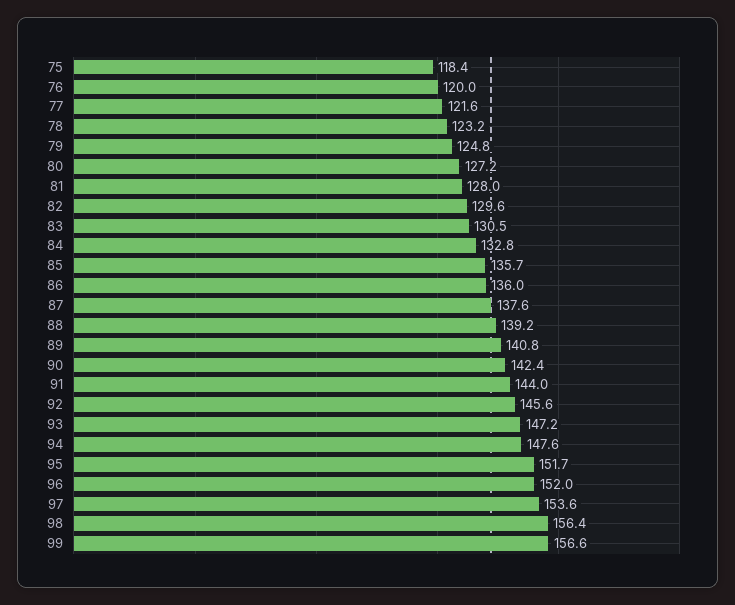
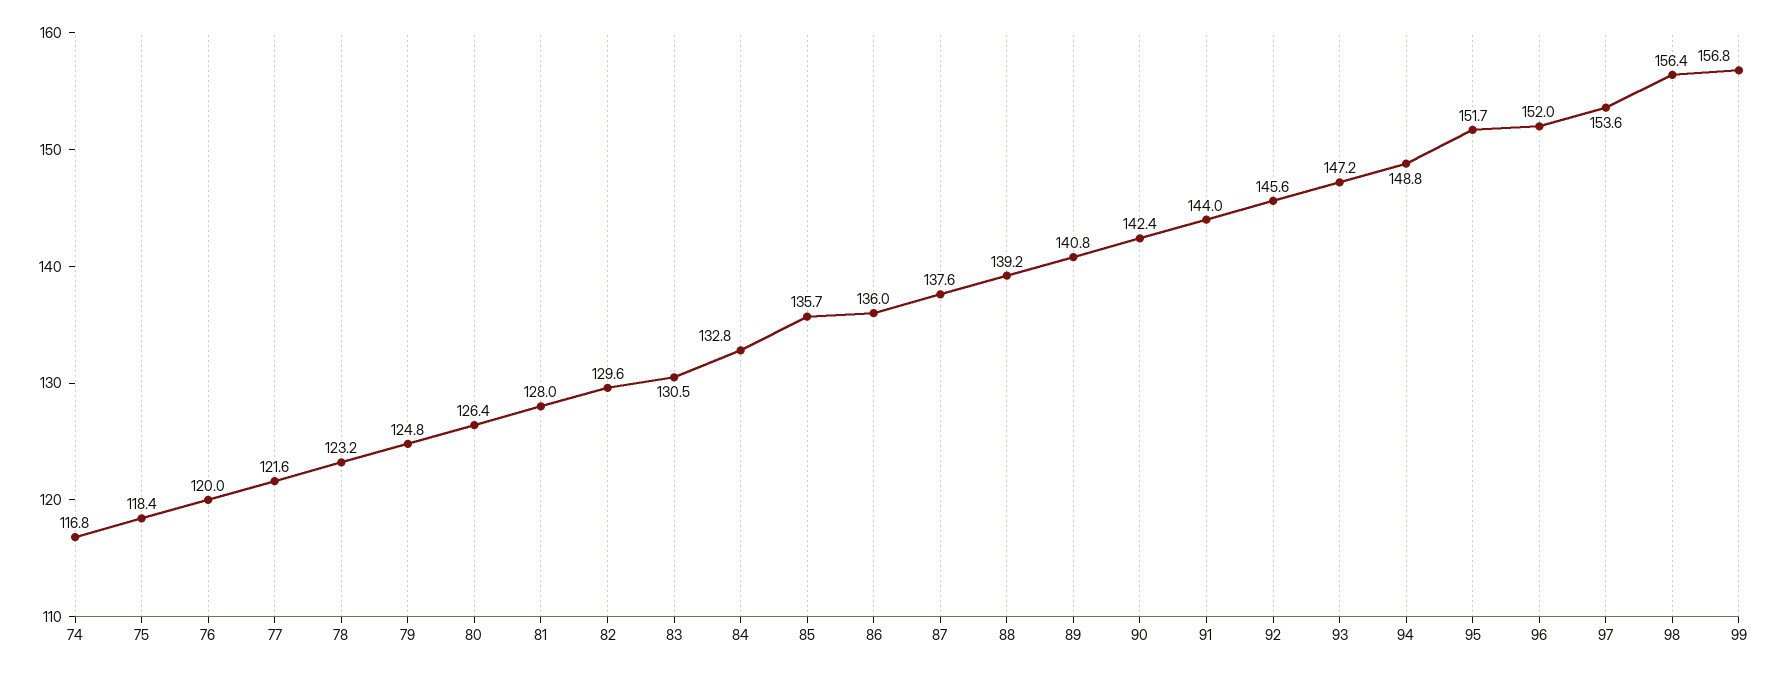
80: 127.2 -> 126.4
94: 147.6 -> 148.8
99: 156.6 -> 156.8
74: none -> 116.8

